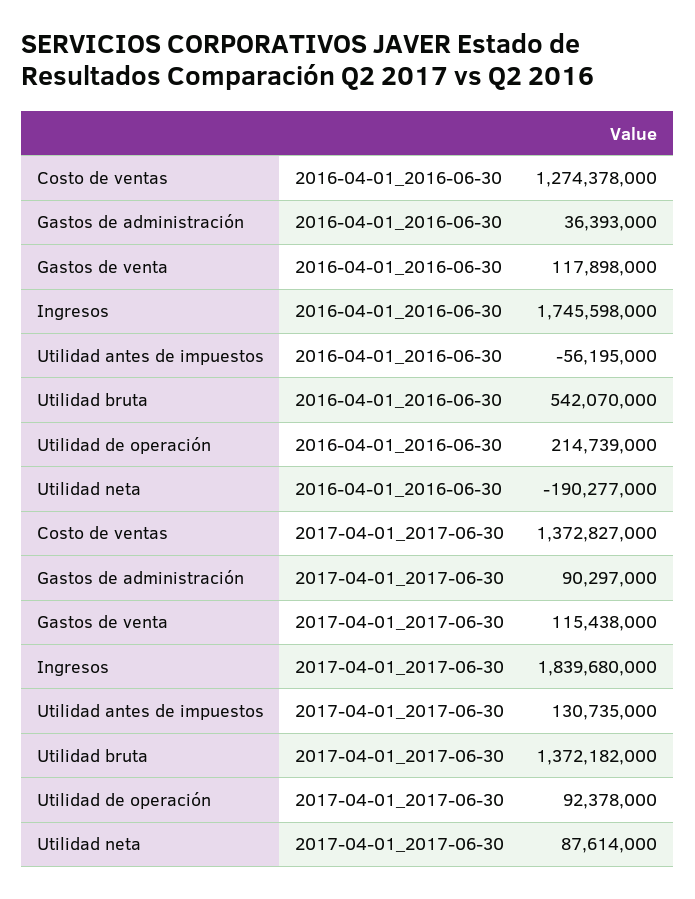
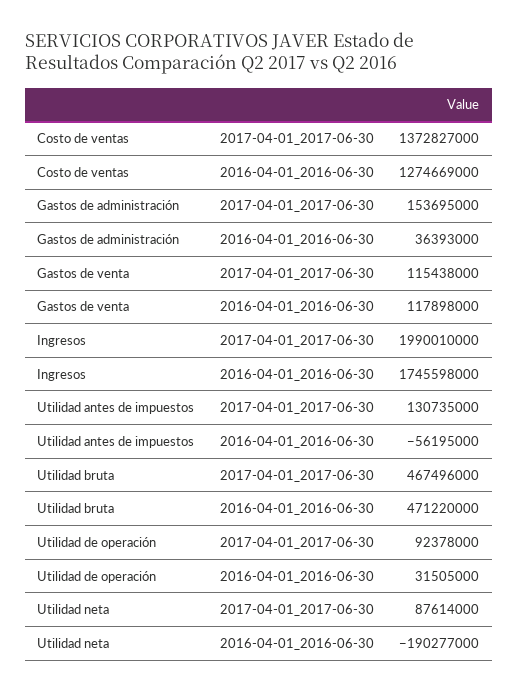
Costo de ventas, 2016-04-01_2016-06-30: 1274378000 -> 1274669000
Utilidad bruta, 2016-04-01_2016-06-30: 542070000 -> 471220000
Utilidad de operación, 2016-04-01_2016-06-30: 214739000 -> 31505000
Gastos de administración, 2017-04-01_2017-06-30: 90297000 -> 153695000
Ingresos, 2017-04-01_2017-06-30: 1839680000 -> 1990010000
Utilidad bruta, 2017-04-01_2017-06-30: 1372182000 -> 467496000

